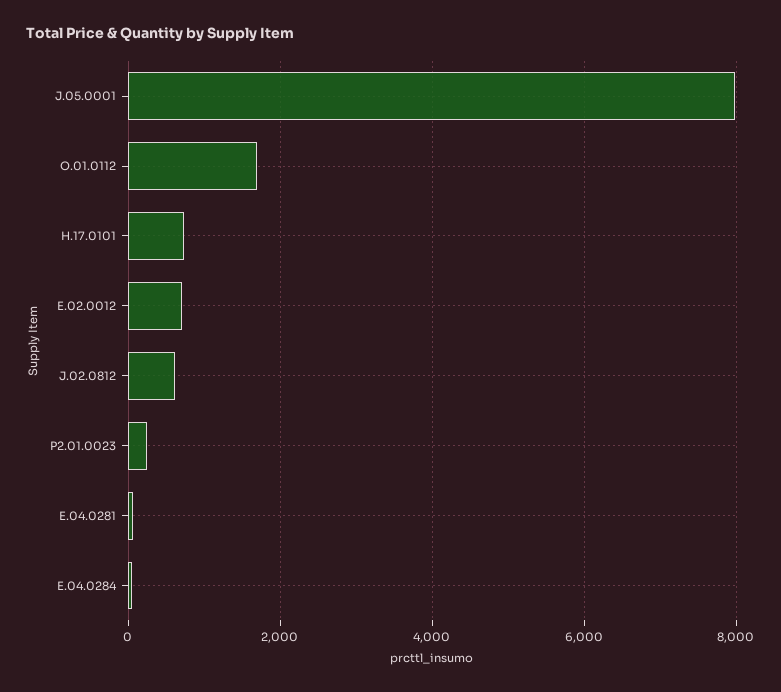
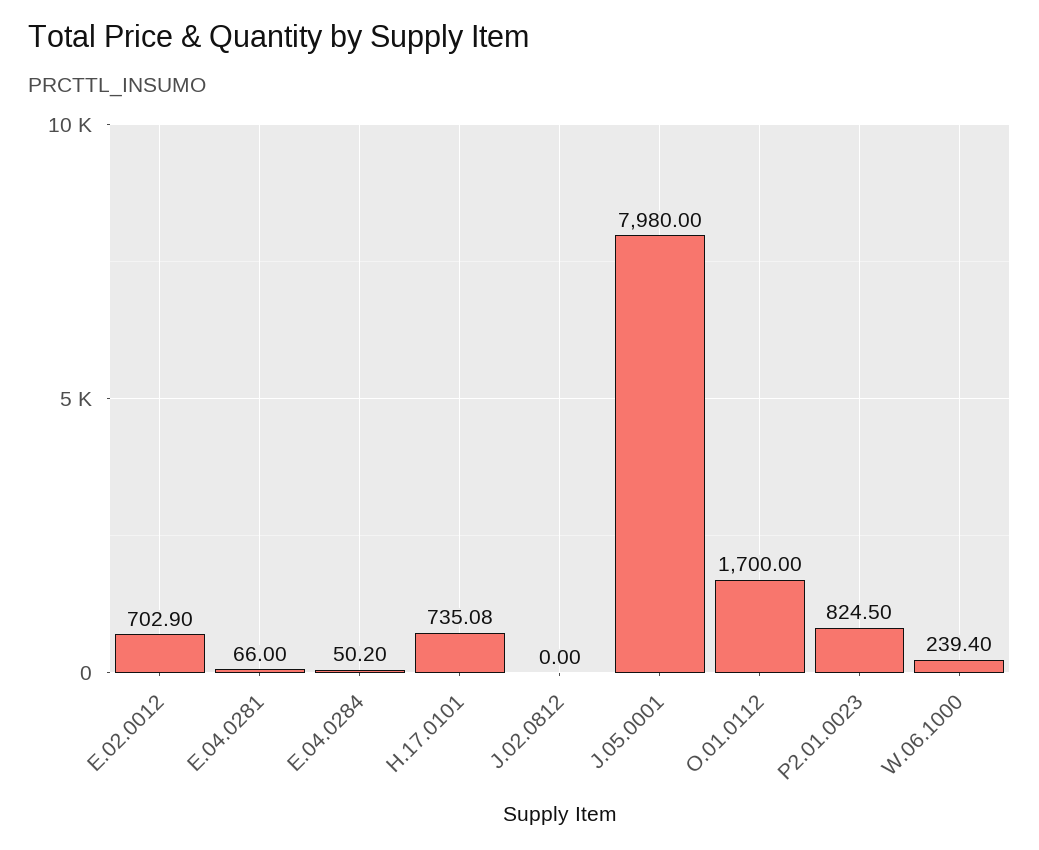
J.02.0812: 600 -> 0
P2.01.0023: 200 -> 824.5
W.06.1000: none -> 239.4

